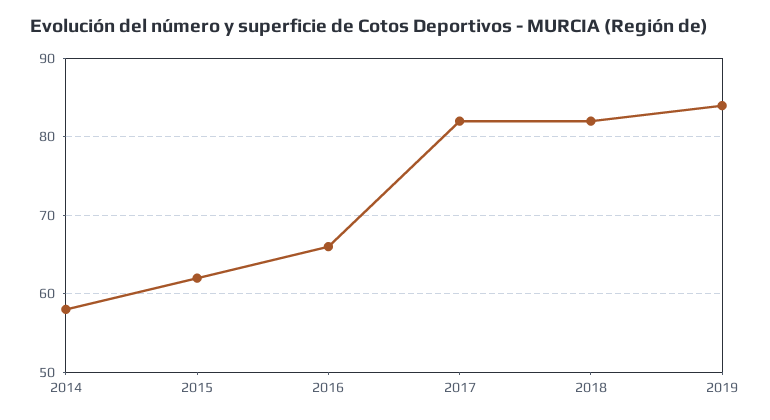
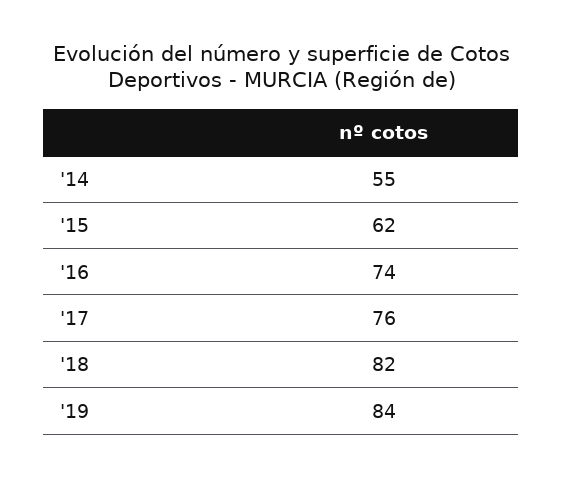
2014: 58 -> 55
2016: 66 -> 74
2017: 82 -> 76

